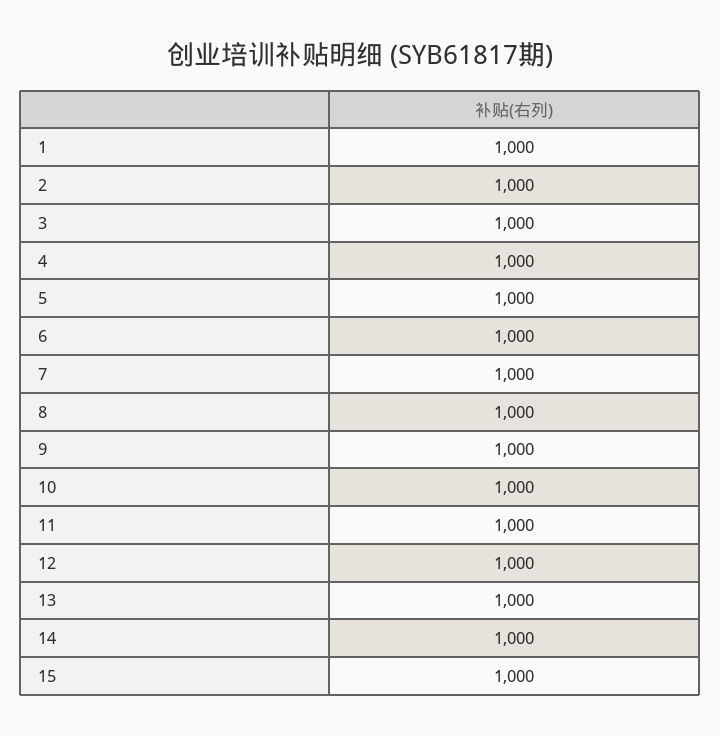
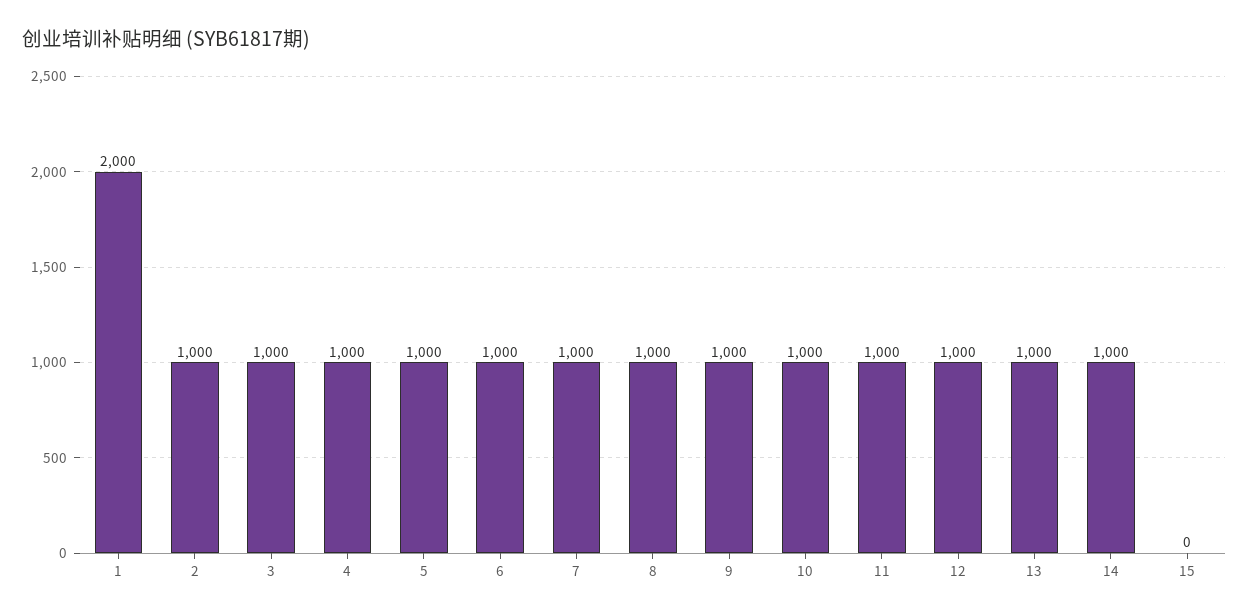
1: 1000 -> 2000
15: 1000 -> 0

